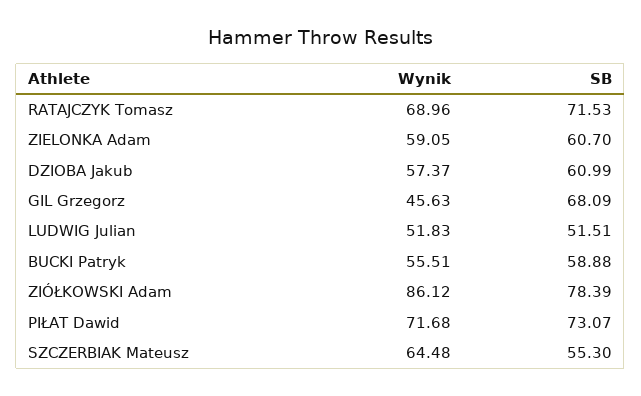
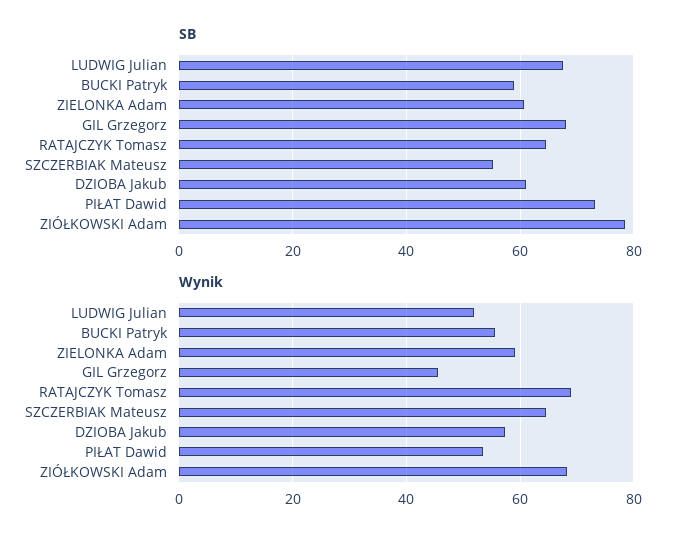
SB, RATAJCZYK Tomasz: 71.53 -> 64
SB, LUDWIG Julian: 51.51 -> 68
Wynik, ZIÓŁKOWSKI Adam: 86.12 -> 68
Wynik, PIŁAT Dawid: 71.68 -> 54

